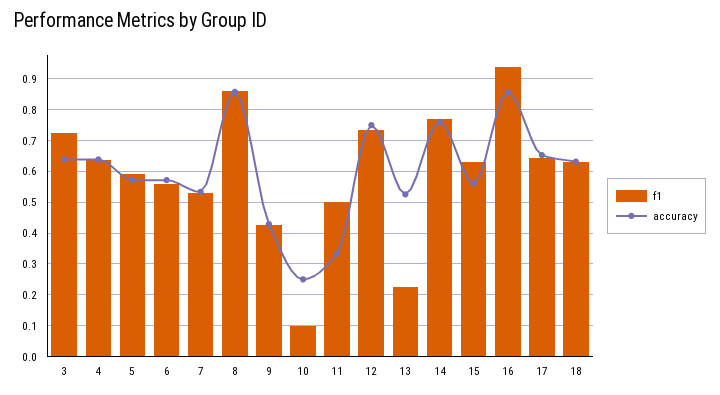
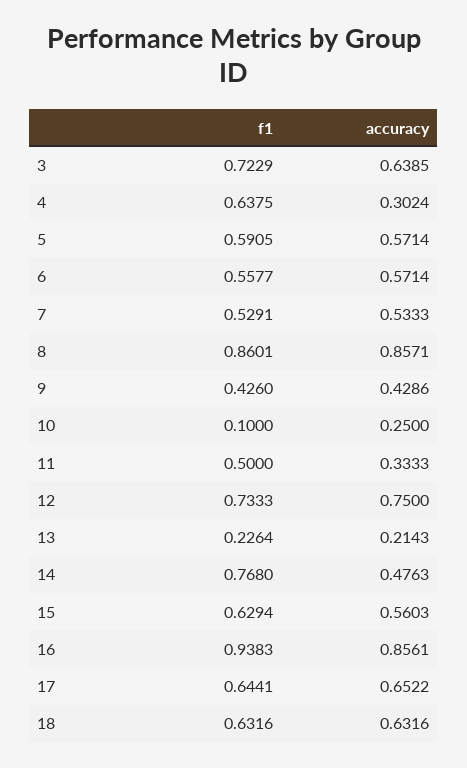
accuracy, 4: 0.64 -> 0.3024
accuracy, 13: 0.52 -> 0.2143
accuracy, 14: 0.76 -> 0.4763

